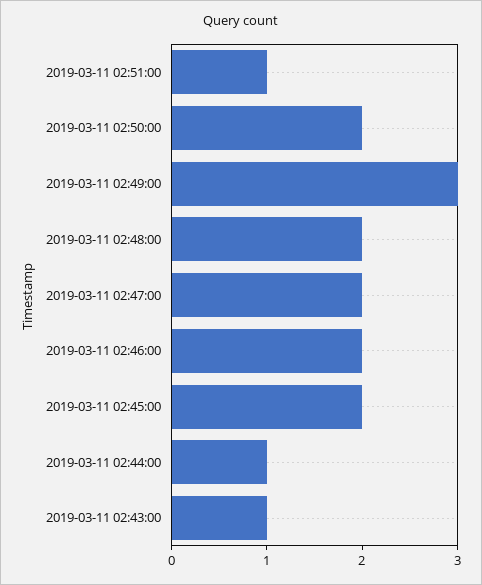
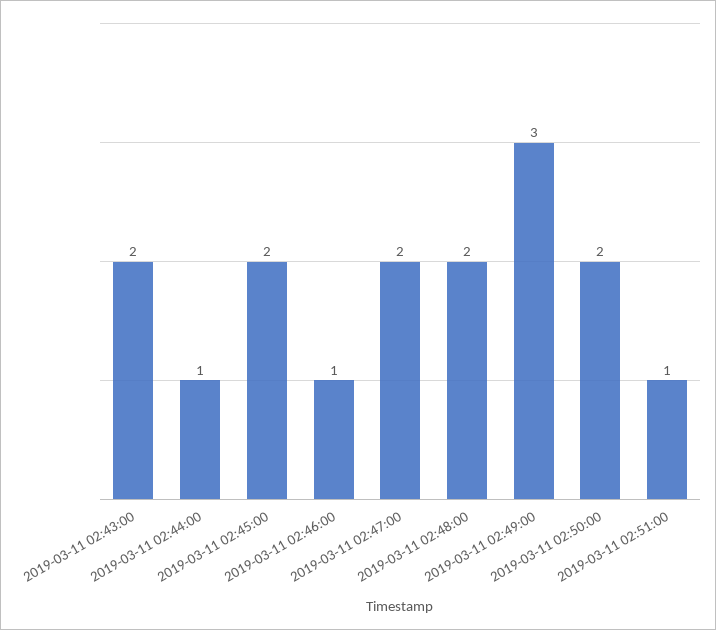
2019-03-11 02:46:00: 2 -> 1
2019-03-11 02:43:00: 1 -> 2

